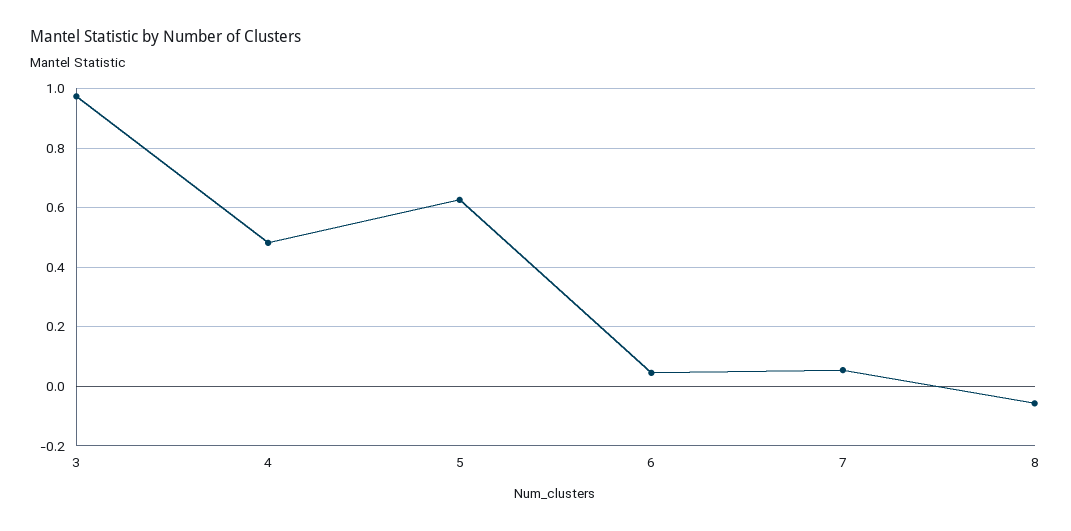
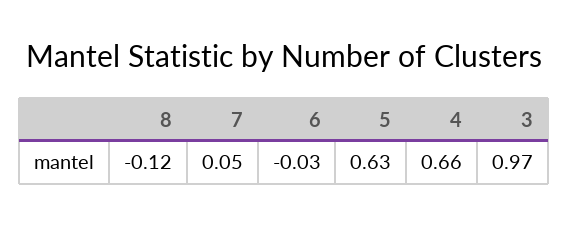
4: 0.475 -> 0.66
6: 0.05 -> -0.03
8: -0.05 -> -0.12

